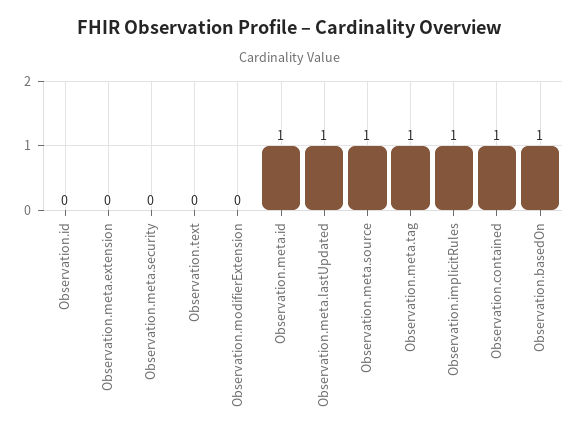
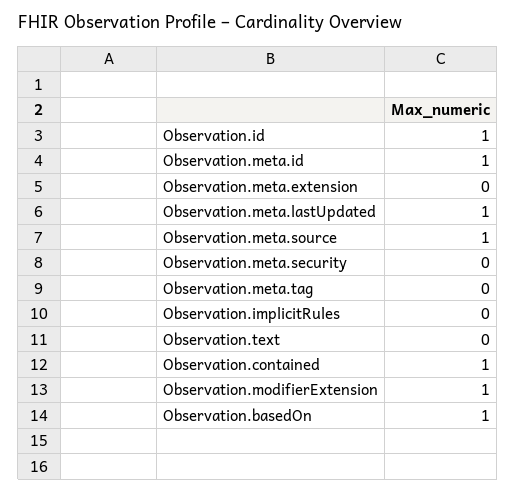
Observation.id: 0 -> 1
Observation.modifierExtension: 0 -> 1
Observation.meta.tag: 1 -> 0
Observation.implicitRules: 1 -> 0

